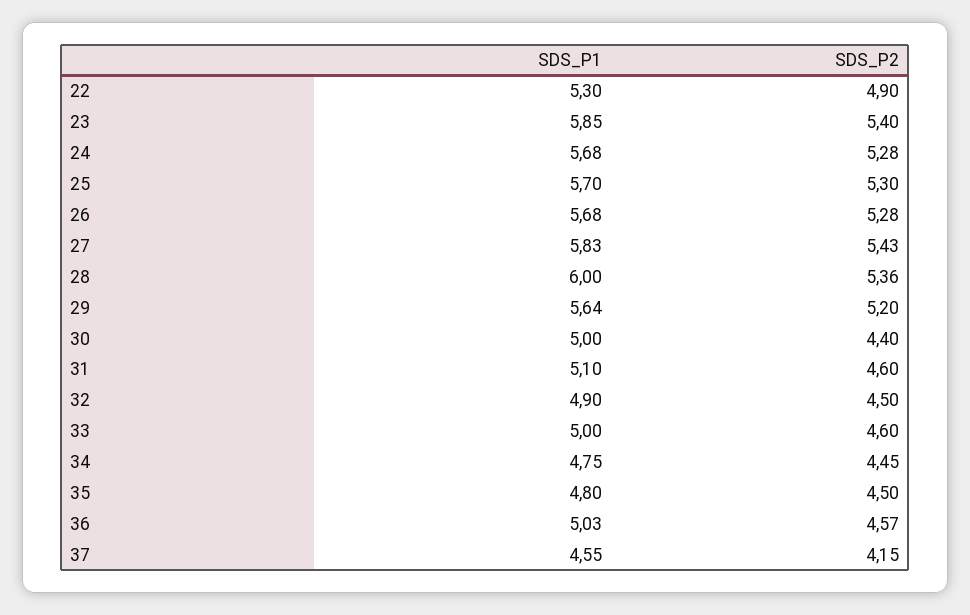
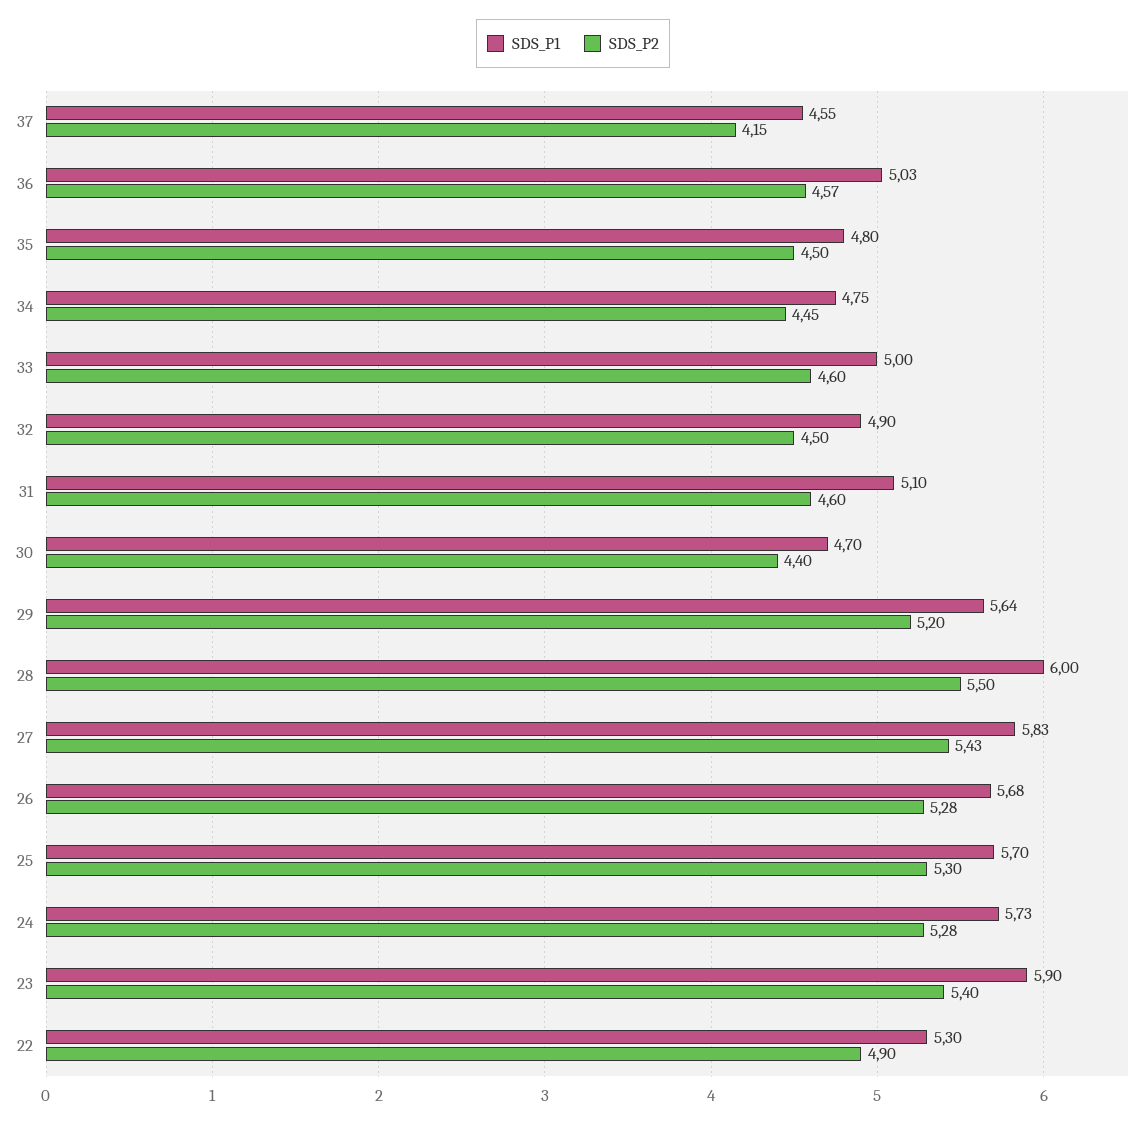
SDS_P1, 23: 5.85 -> 5.9
SDS_P1, 24: 5.68 -> 5.73
SDS_P2, 28: 5.36 -> 5.5
SDS_P1, 30: 5 -> 4.7

